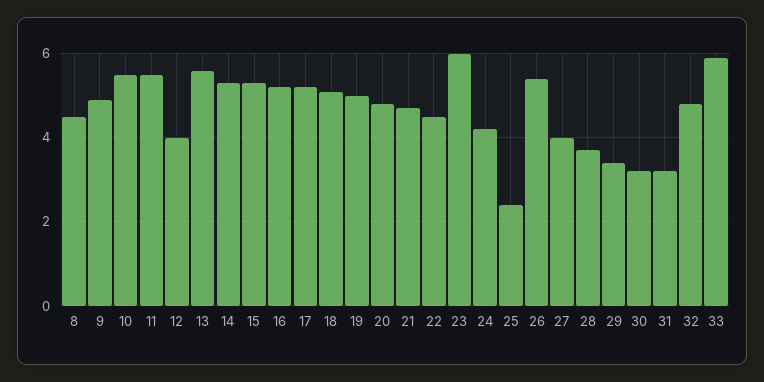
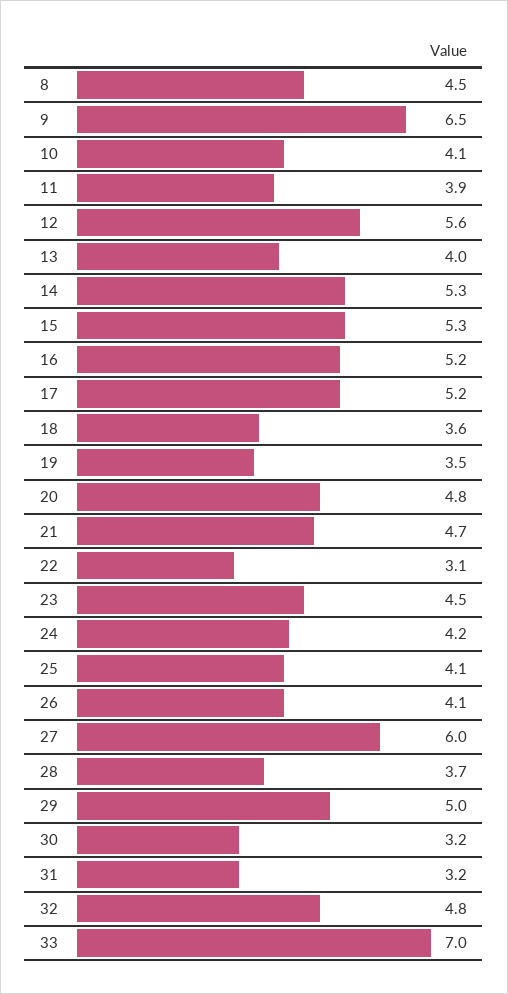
9: 5 -> 6.5
10: 5.5 -> 4.1
11: 5.5 -> 3.9
12: 4 -> 5.6
13: 5.5 -> 4
18: 5 -> 3.6
19: 5 -> 3.5
22: 4.5 -> 3.1
23: 6 -> 4.5
25: 2.5 -> 4.1
26: 5.5 -> 4.1
27: 4 -> 6
29: 3.5 -> 5
33: 6 -> 7

